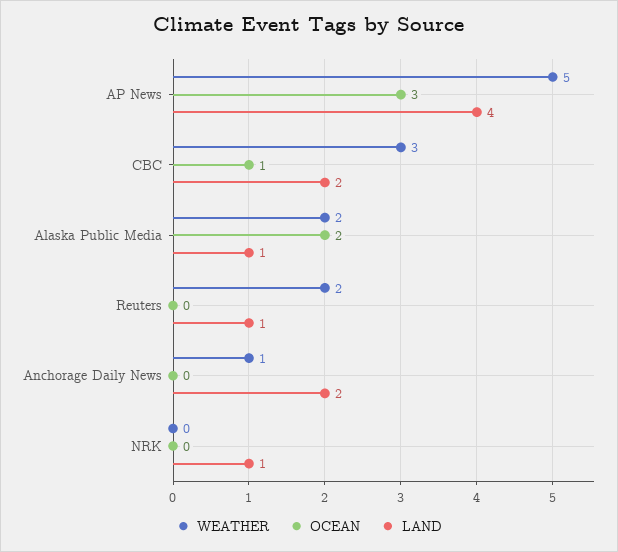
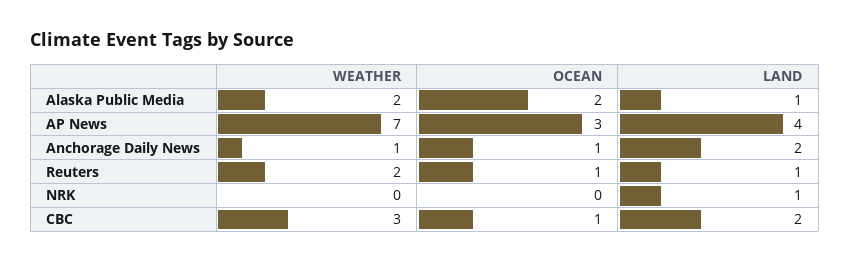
WEATHER, AP News: 5 -> 7
OCEAN, Reuters: 0 -> 1
OCEAN, Anchorage Daily News: 0 -> 1

